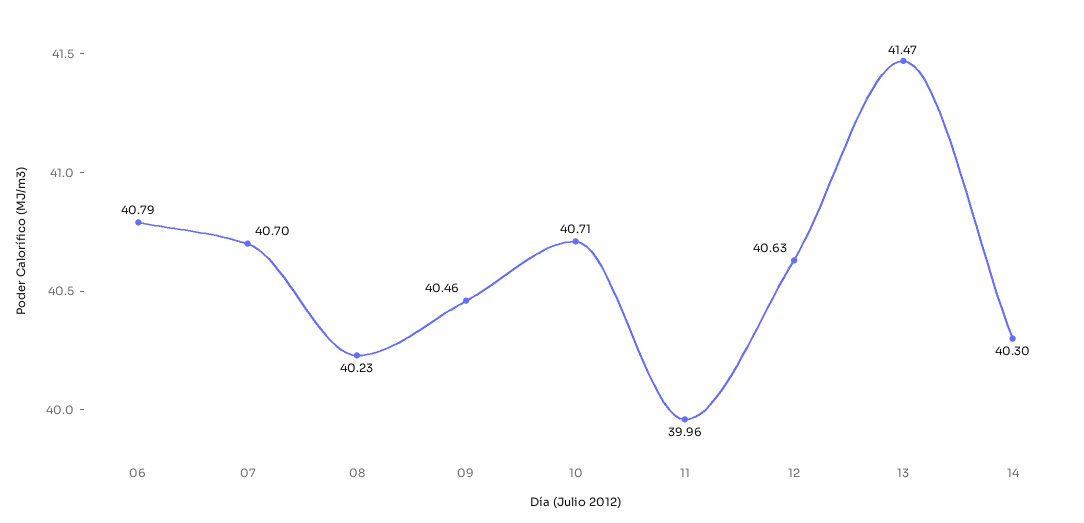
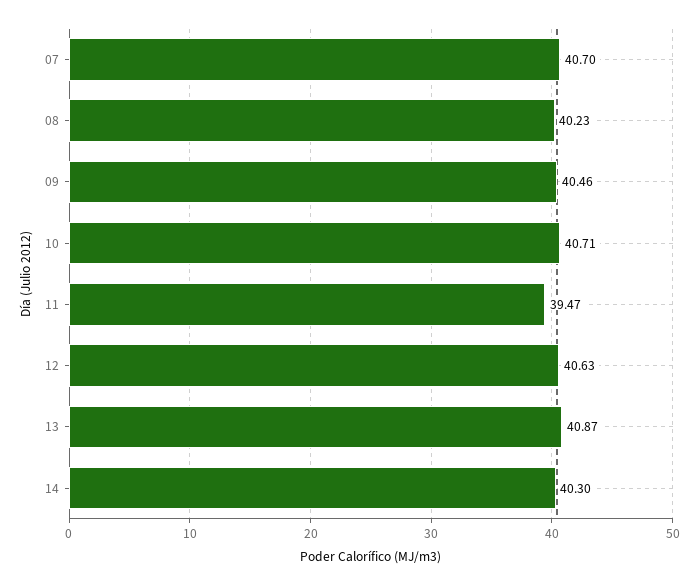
06: 40.79 -> none
11: 39.96 -> 39.47
13: 41.47 -> 40.87

